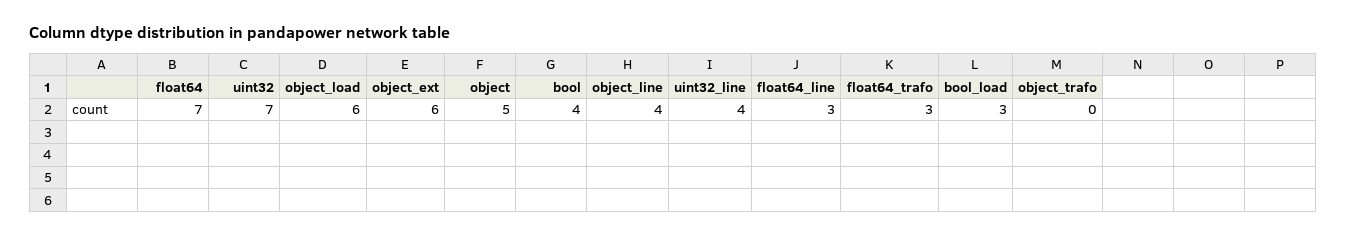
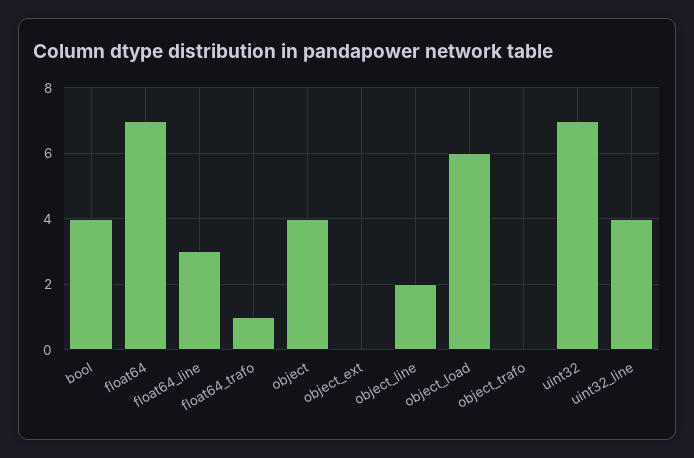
object_ext: 6 -> 0
object: 5 -> 4
object_line: 4 -> 2
float64_trafo: 3 -> 1
bool_load: 3 -> none

